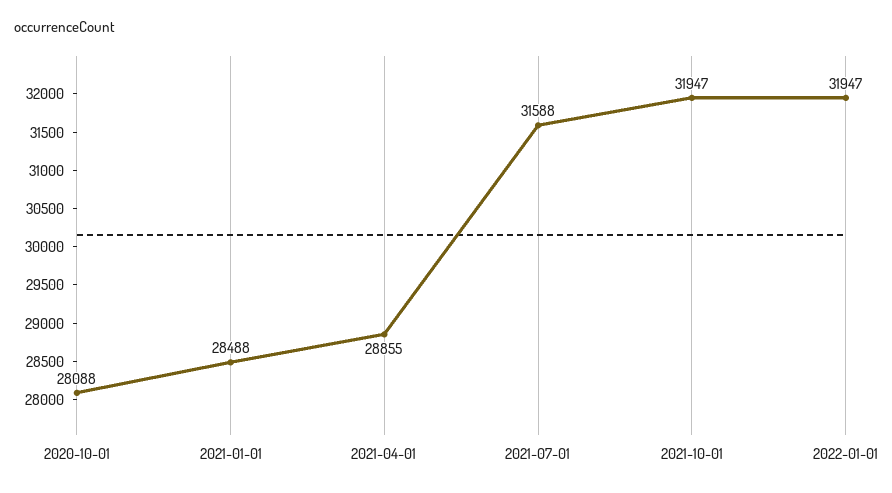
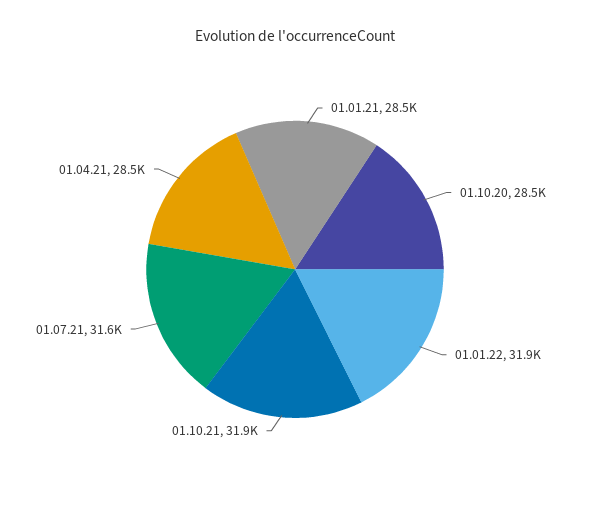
2020-10-01: 28088 -> 28500
2021-04-01: 28855 -> 28500

